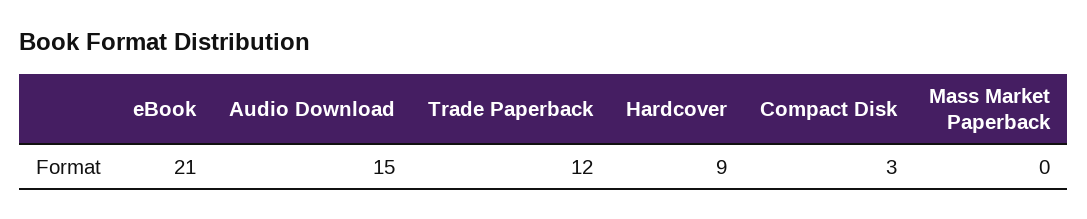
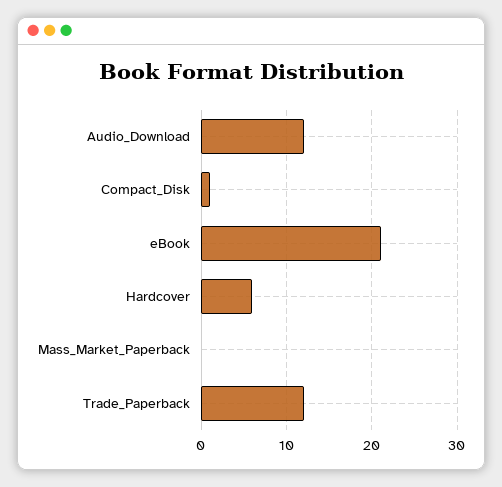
Audio Download: 15 -> 12
Hardcover: 9 -> 6
Compact Disk: 3 -> 1

